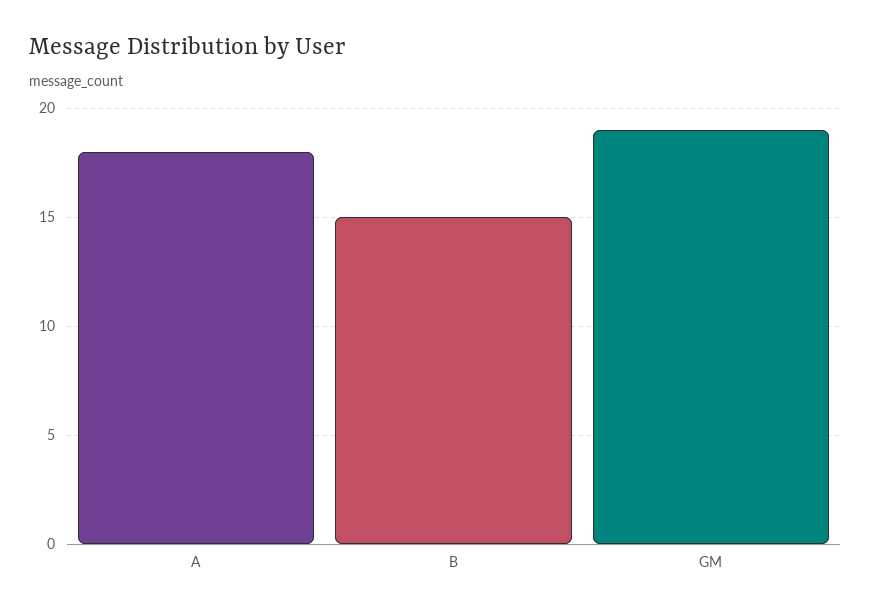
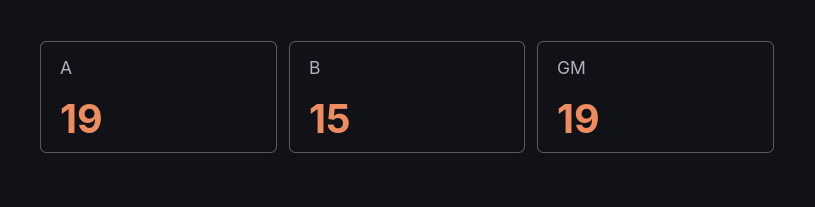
A: 18 -> 19

